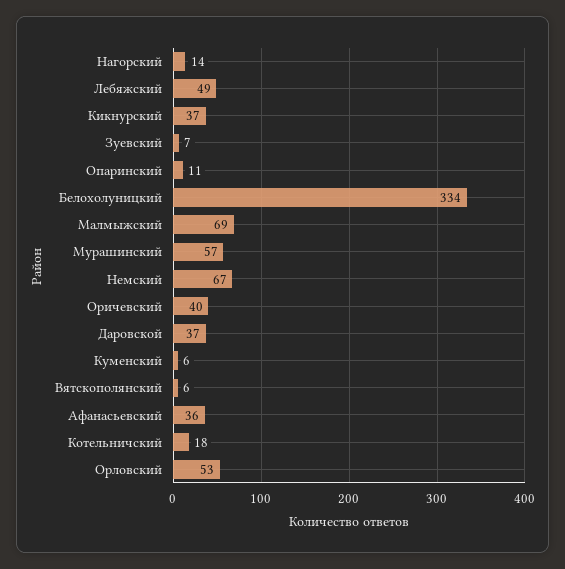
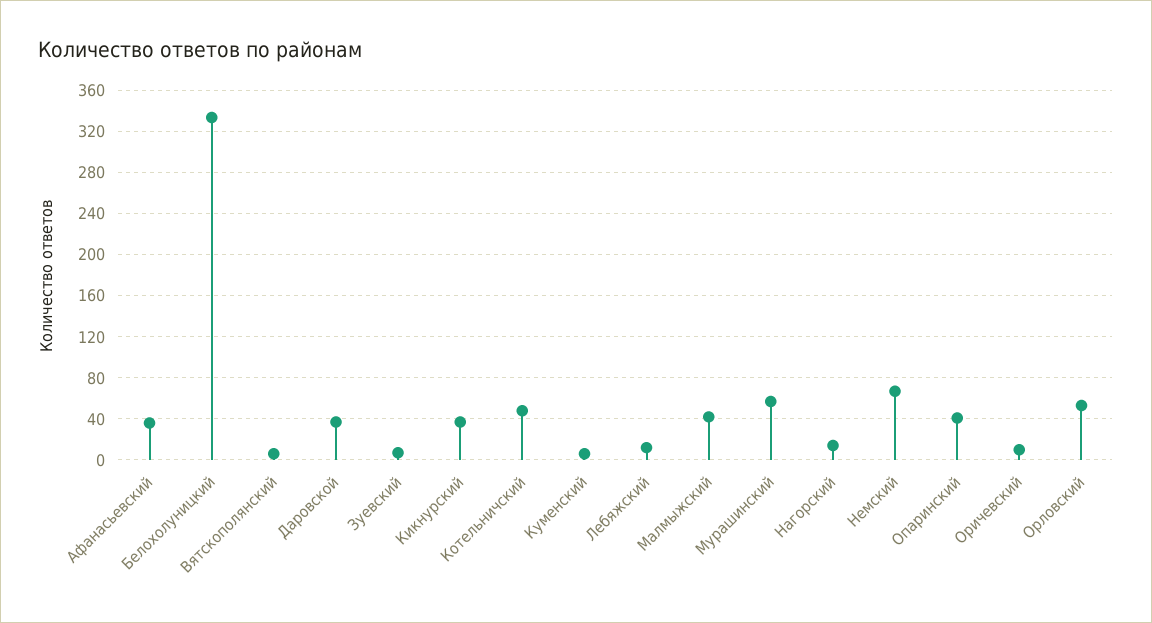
Лебяжский: 49 -> 10
Опаринский: 11 -> 40
Малмыжский: 69 -> 40
Оричевский: 40 -> 10
Котельничский: 18 -> 50

